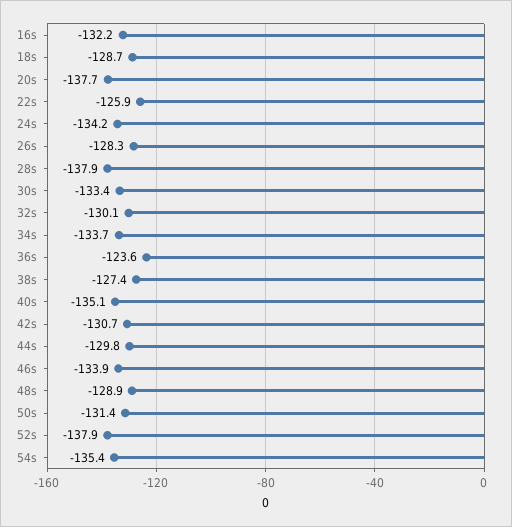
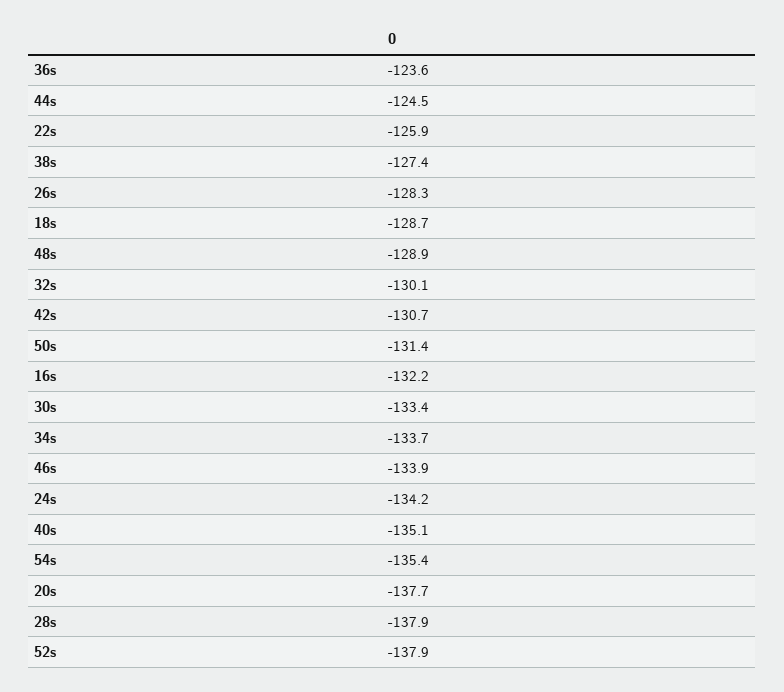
44s: -129.8 -> -124.5

